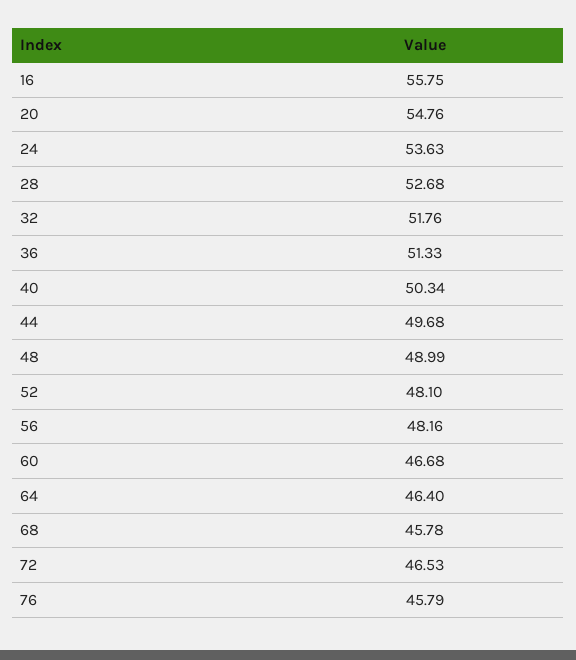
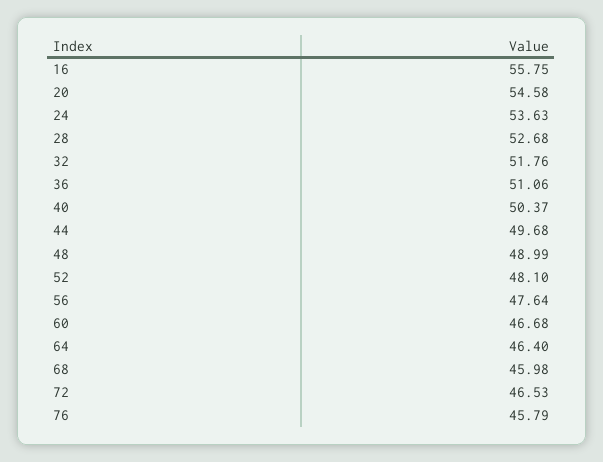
20: 54.76 -> 54.58
36: 51.33 -> 51.06
40: 50.34 -> 50.37
56: 48.16 -> 47.64
68: 45.78 -> 45.98

